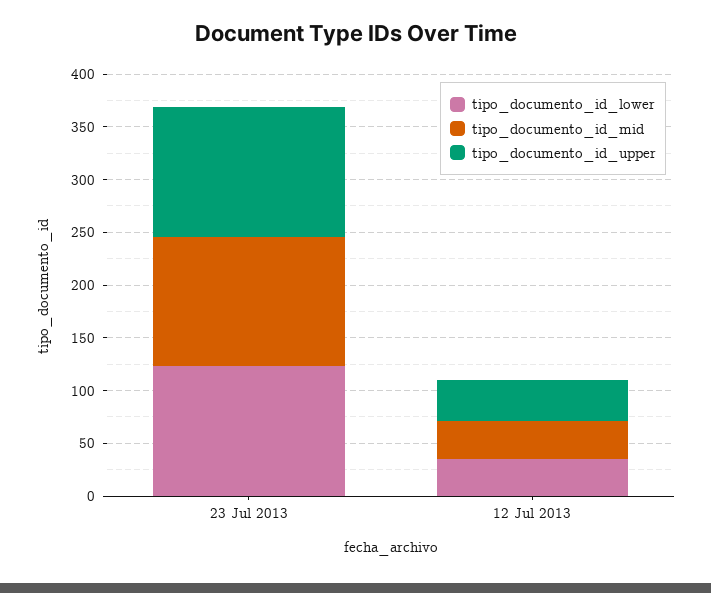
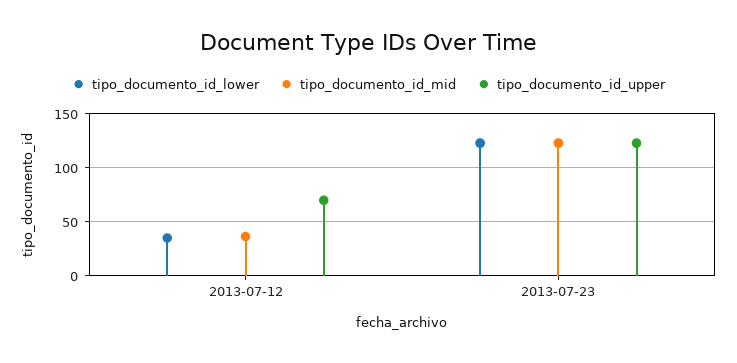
tipo_documento_id_upper, 12 Jul 2013: 40 -> 70

